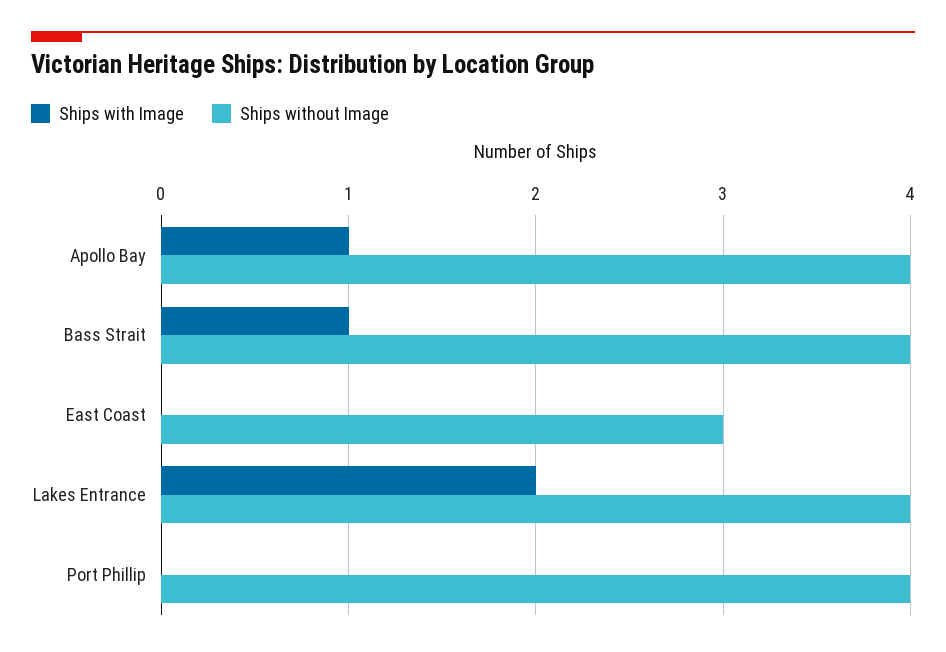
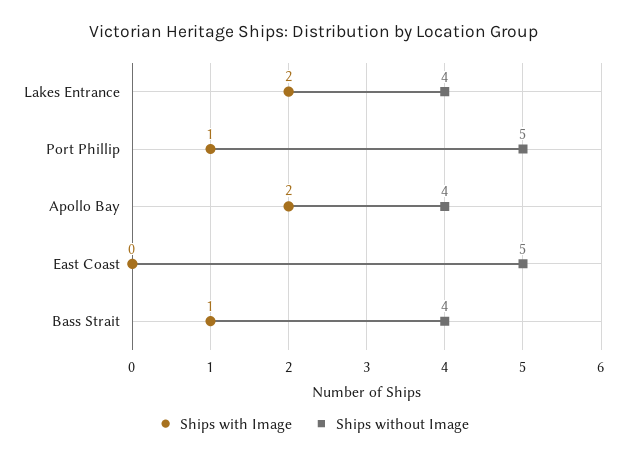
Ships with Image, Apollo Bay: 1 -> 2
Ships without Image, East Coast: 3 -> 5
Ships with Image, Port Phillip: 0 -> 1
Ships without Image, Port Phillip: 4 -> 5

